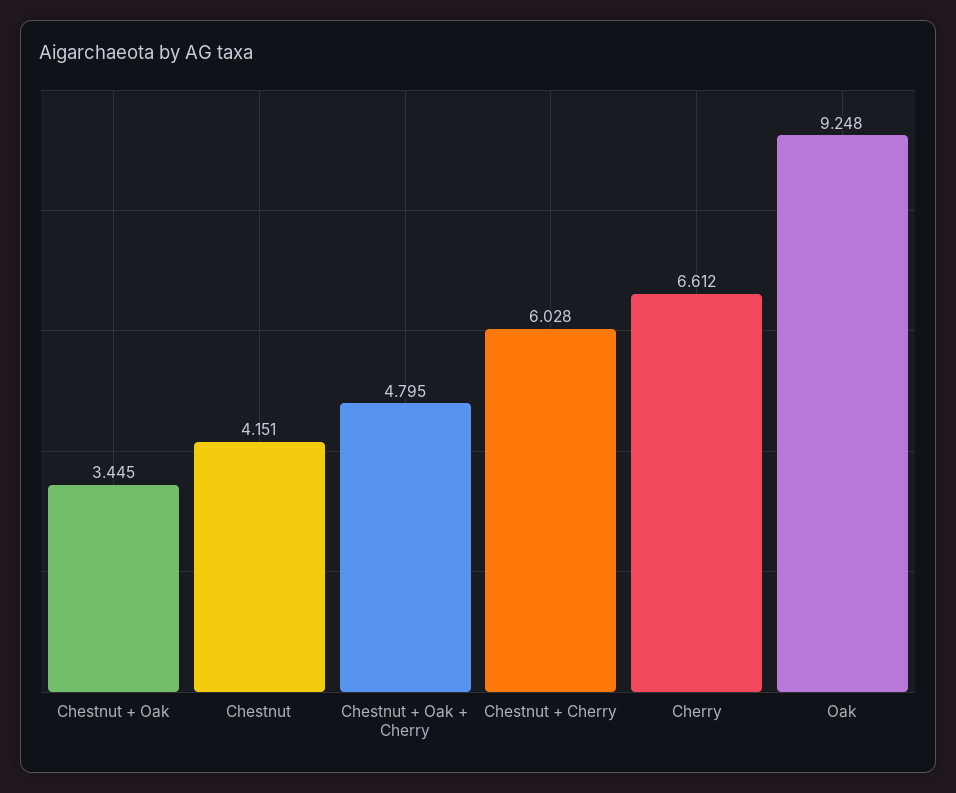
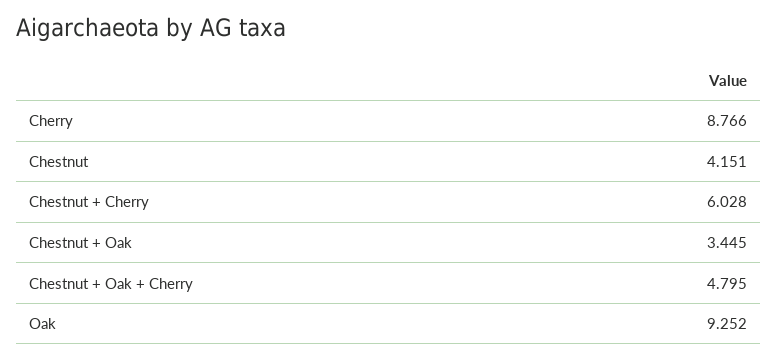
Cherry: 6.612 -> 8.766
Oak: 9.248 -> 9.252

